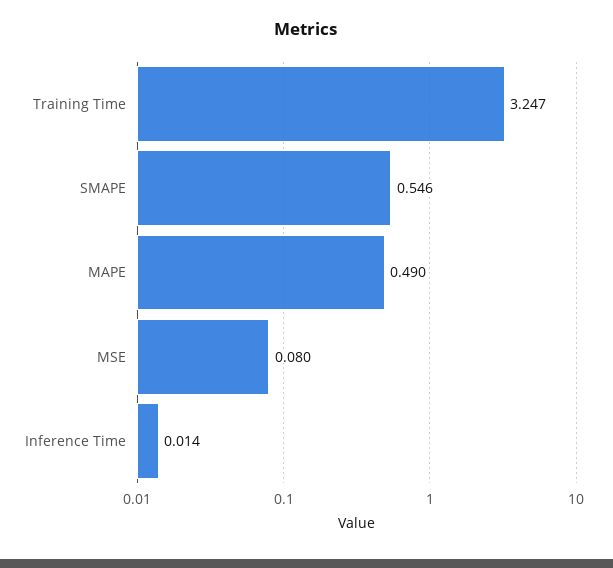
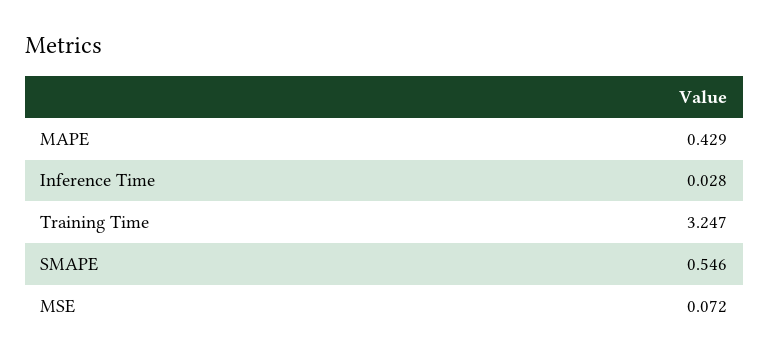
MAPE: 0.49 -> 0.429
MSE: 0.08 -> 0.072
Inference Time: 0.014 -> 0.028

